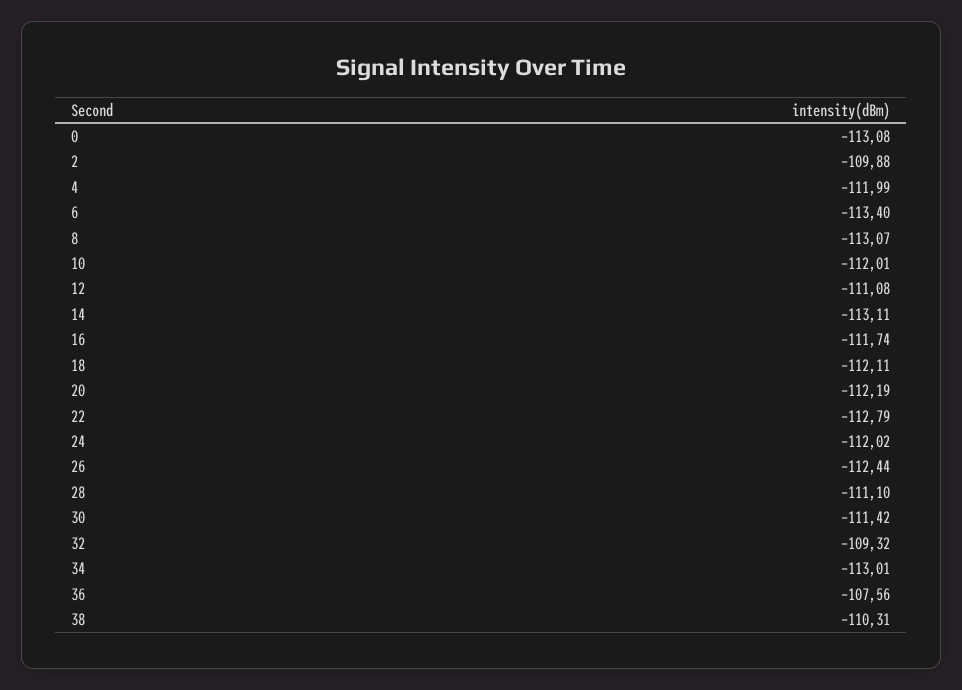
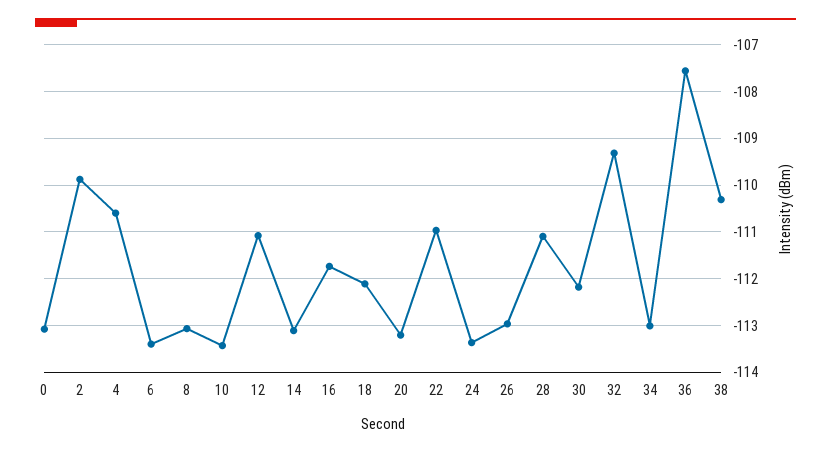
4: -111.99 -> -110.6
10: -112.01 -> -113.4
20: -112.19 -> -113.2
22: -112.79 -> -111
24: -112.02 -> -113.4
26: -112.44 -> -113
30: -111.42 -> -112.2

